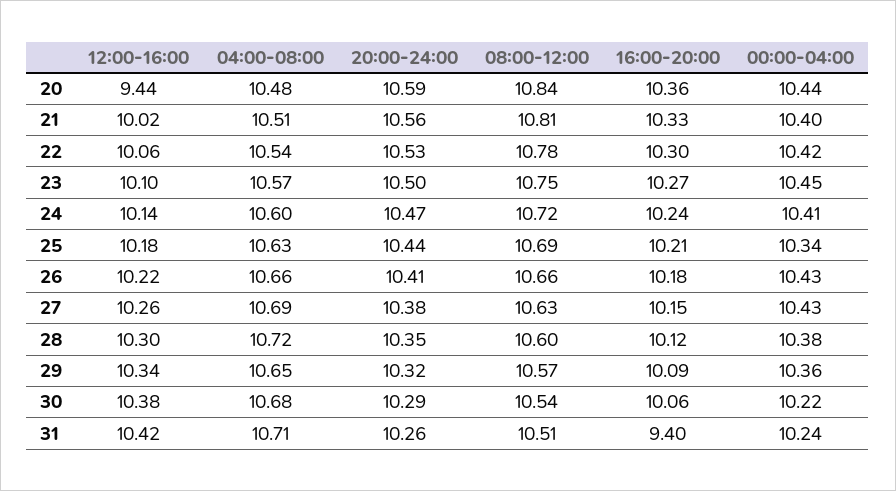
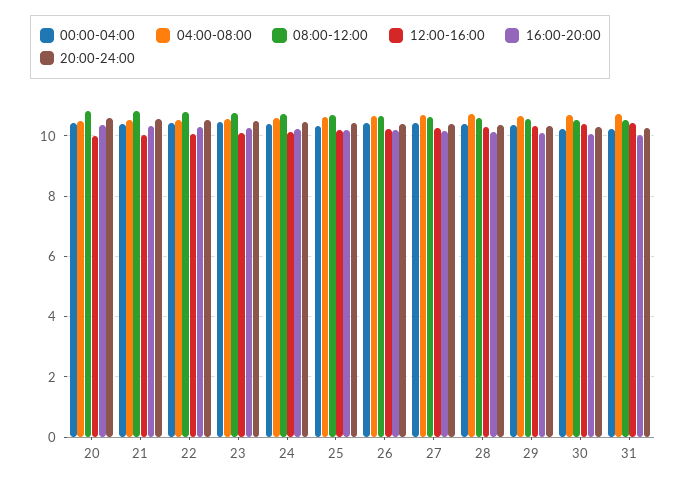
12:00-16:00, 20: 9.44 -> 10
16:00-20:00, 31: 9.4 -> 10

